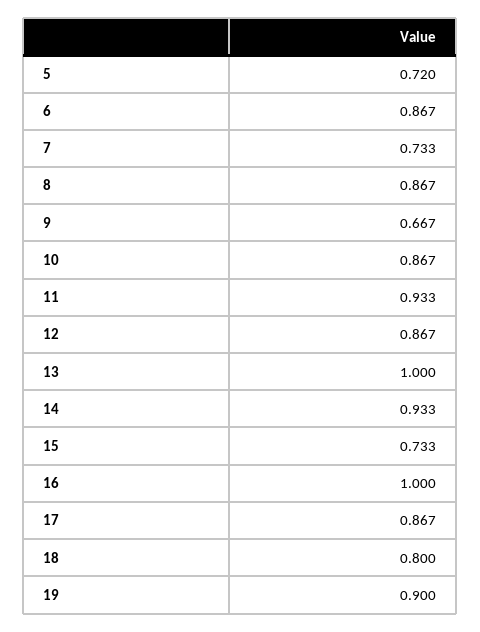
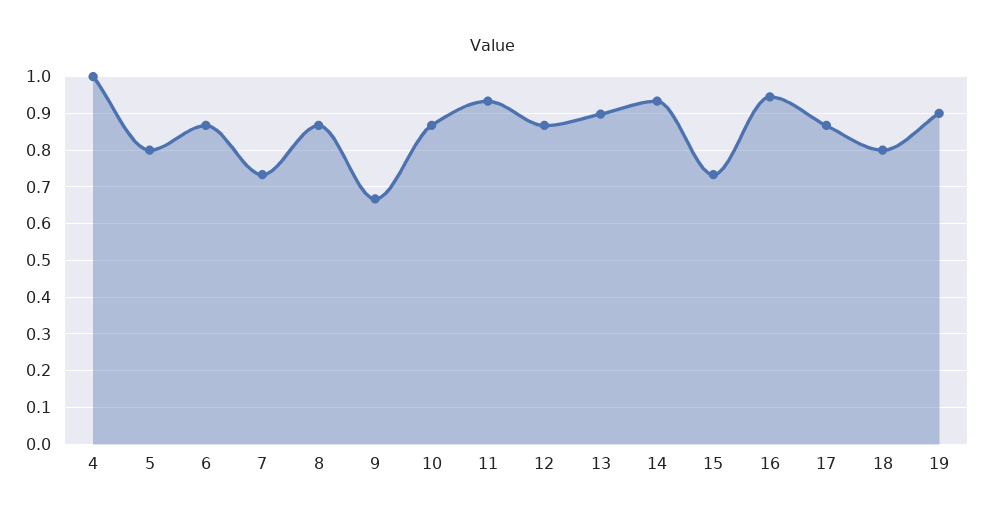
5: 0.72 -> 0.8
13: 1 -> 0.9
16: 1 -> 0.94
4: none -> 1

